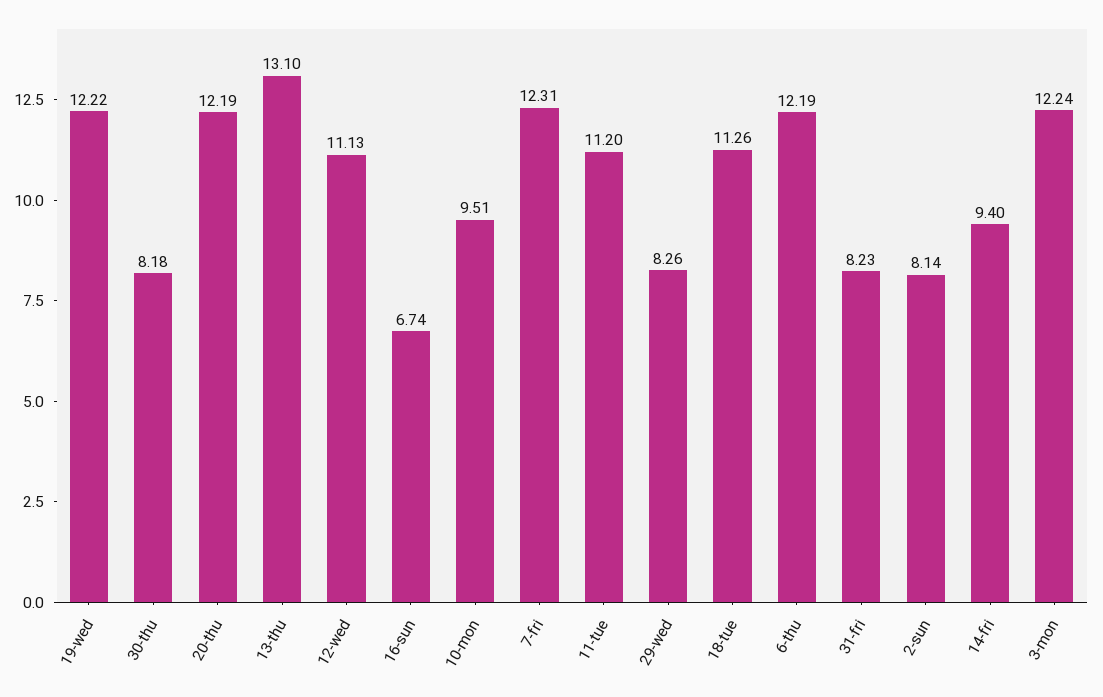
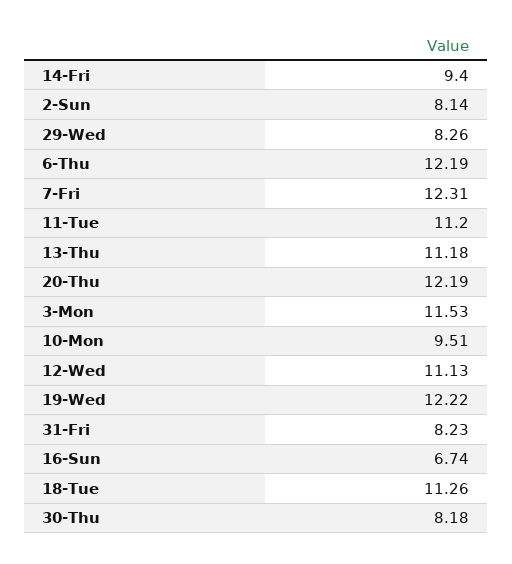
13-thu: 13.1 -> 11.18
3-mon: 12.24 -> 11.53

